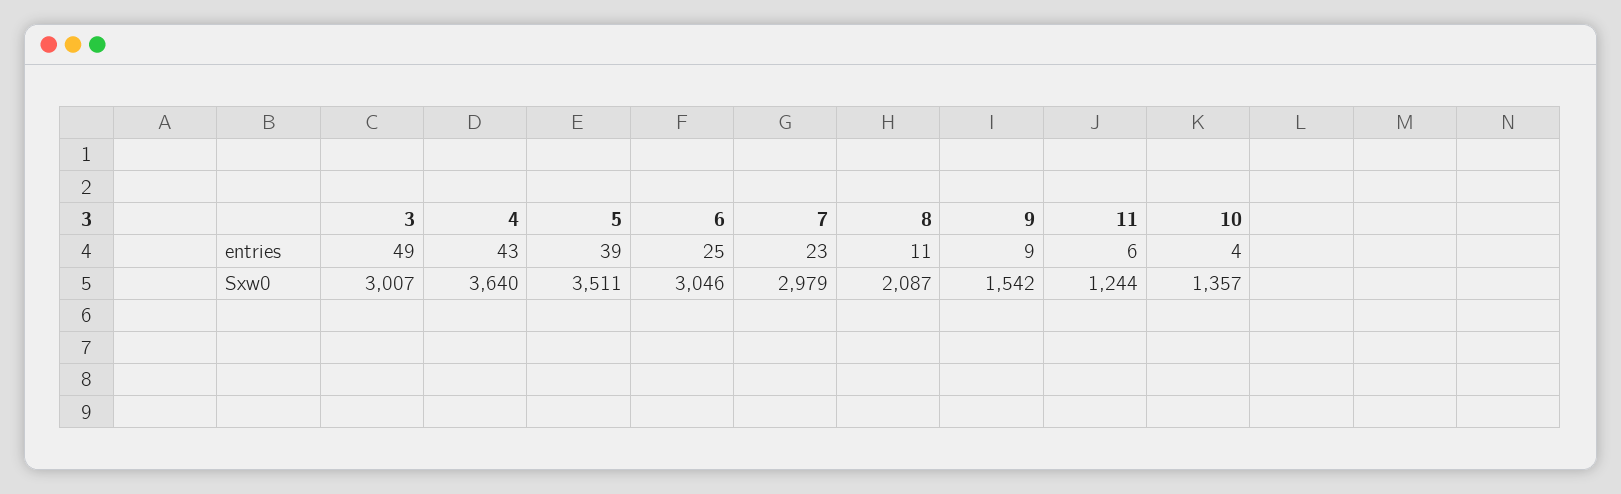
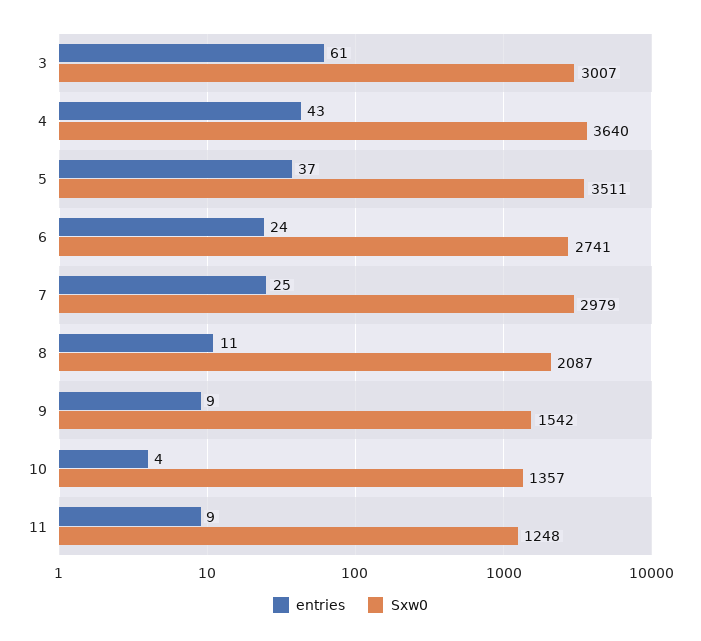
entries, 3: 49 -> 61
entries, 5: 39 -> 37
entries, 6: 25 -> 24
entries, 7: 23 -> 25
entries, 11: 6 -> 9
Sxw0, 6: 3046 -> 2741
Sxw0, 11: 1244 -> 1248

